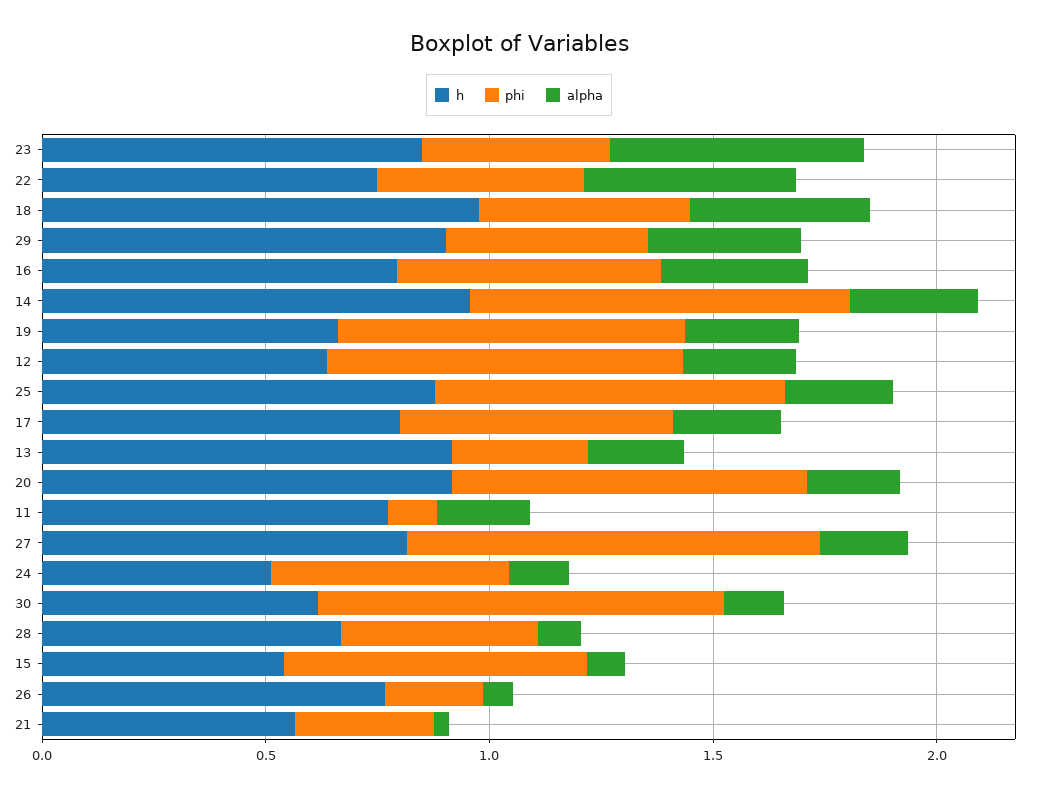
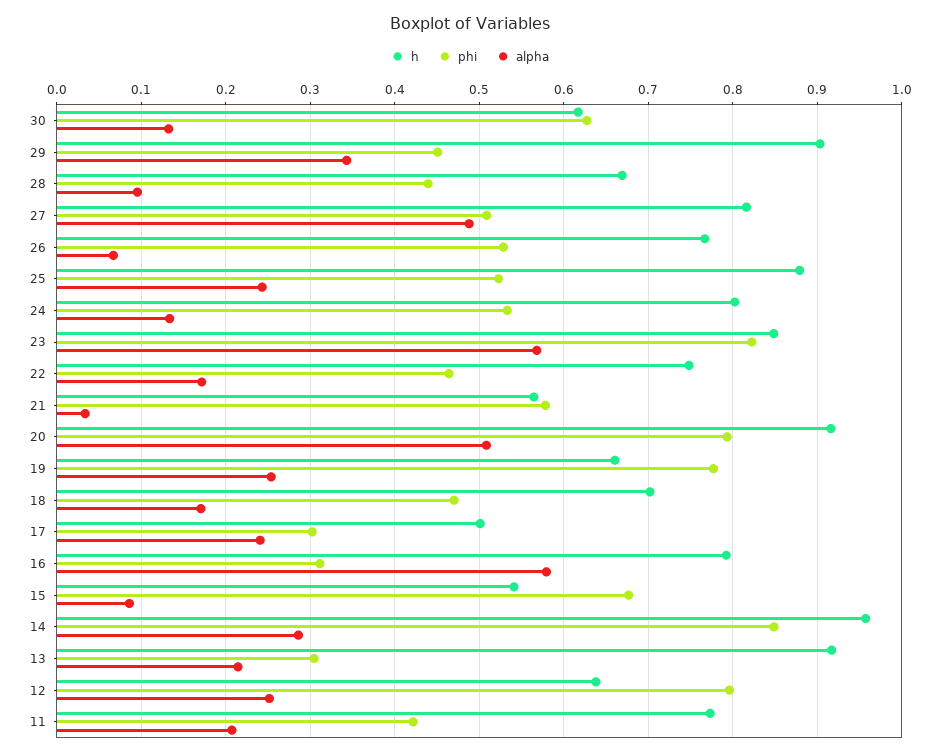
phi, 23: 0.4 -> 0.82
alpha, 22: 0.5 -> 0.17
h, 18: 1 -> 0.7
alpha, 18: 0.4 -> 0.17
phi, 16: 0.6 -> 0.31
alpha, 16: 0.3 -> 0.58
phi, 25: 0.8 -> 0.52
h, 17: 0.8 -> 0.5
phi, 17: 0.6 -> 0.3
alpha, 20: 0.2 -> 0.51
phi, 11: 0.1 -> 0.42
phi, 27: 0.9 -> 0.51
alpha, 27: 0.2 -> 0.49
h, 24: 0.5 -> 0.8
phi, 30: 0.9 -> 0.63
phi, 26: 0.2 -> 0.53
phi, 21: 0.3 -> 0.58

